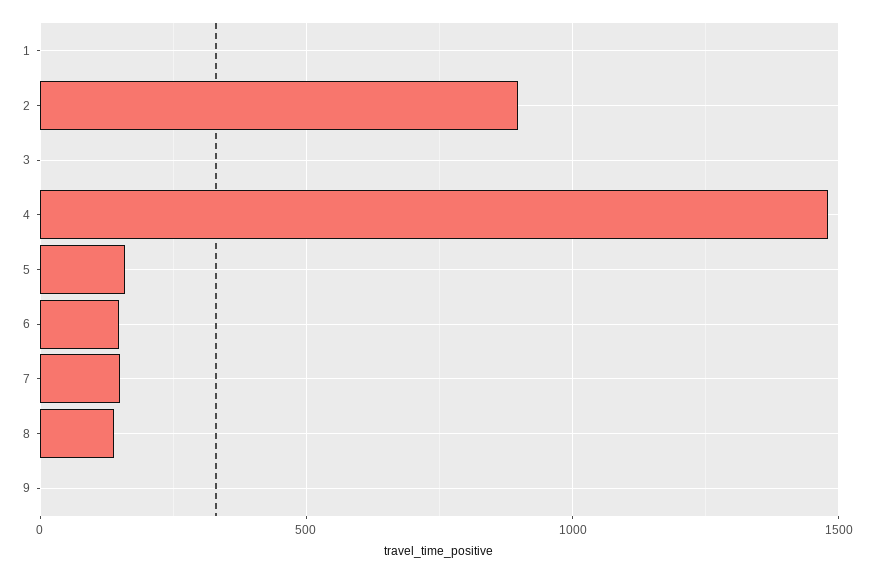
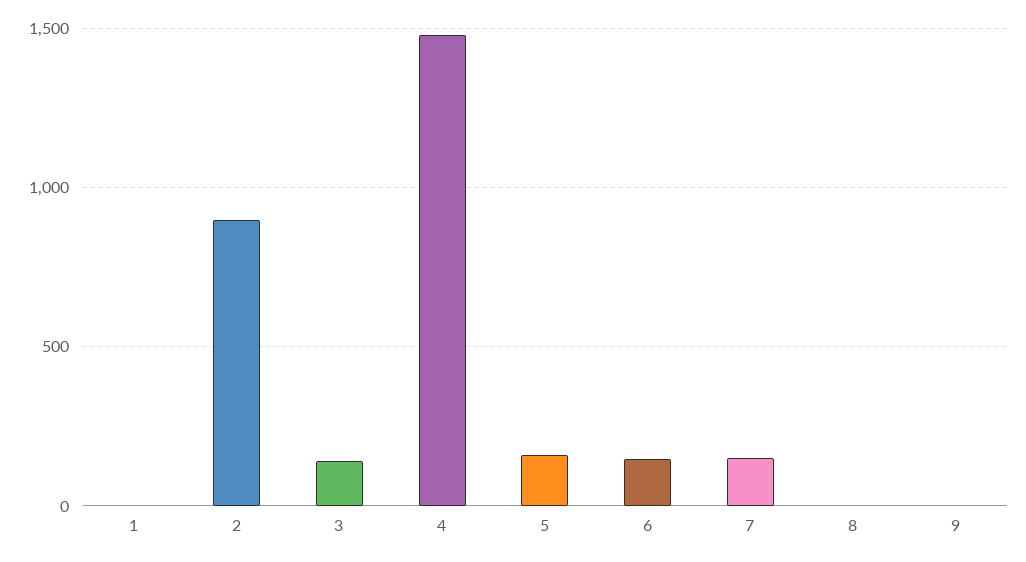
3: 0 -> 150
8: 150 -> 0

